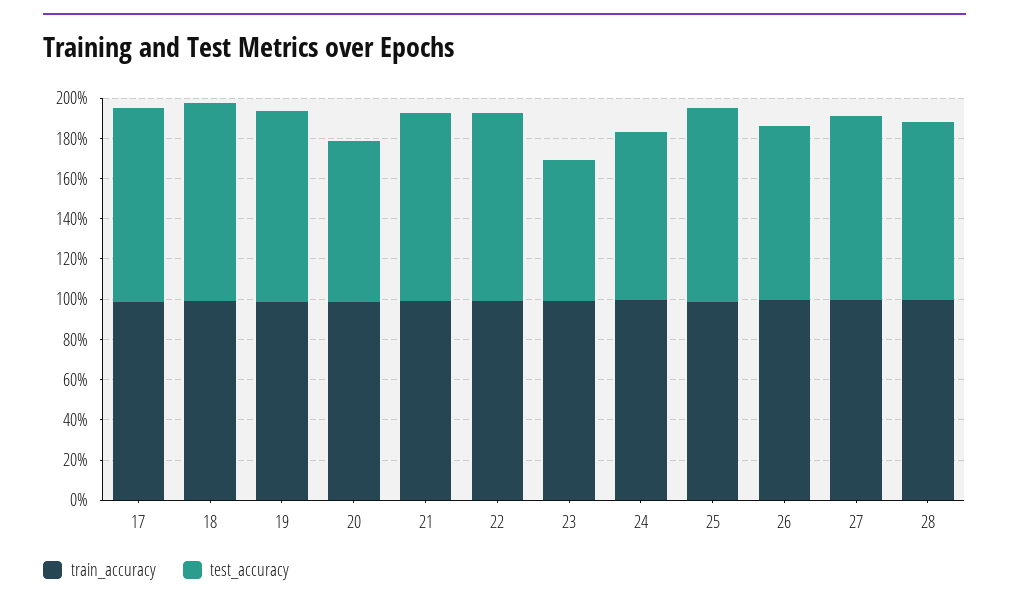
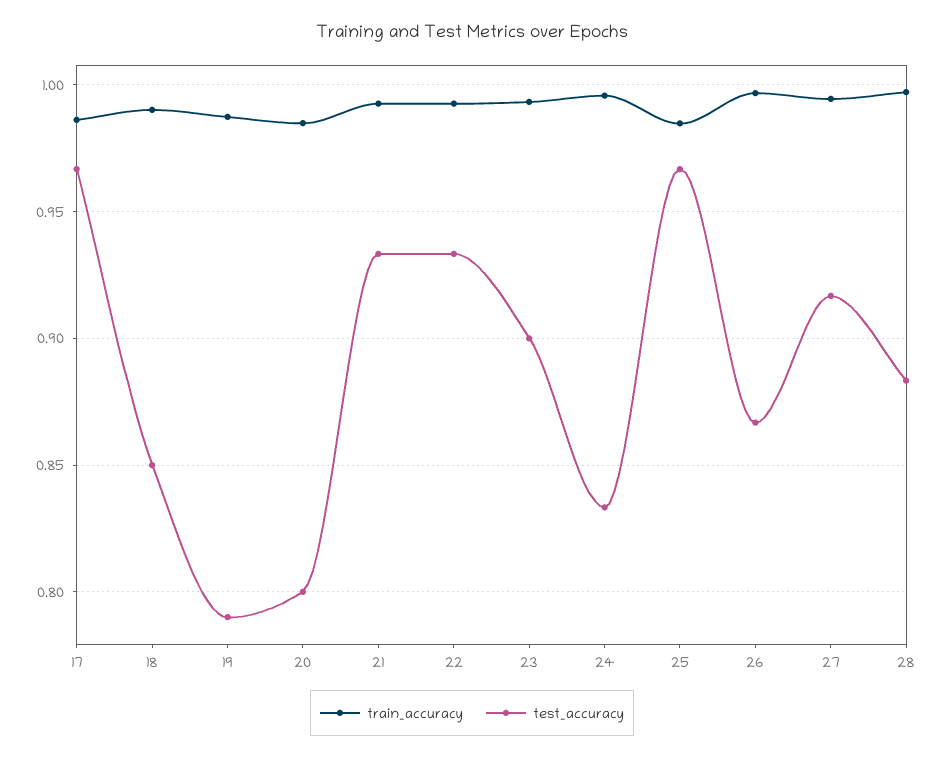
test_accuracy, 18: 1 -> 0.85
test_accuracy, 19: 0.95 -> 0.79
test_accuracy, 23: 0.7 -> 0.9

